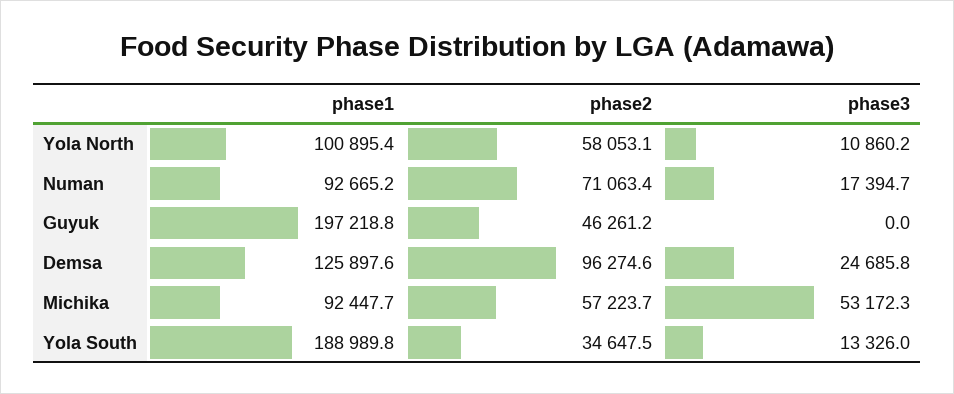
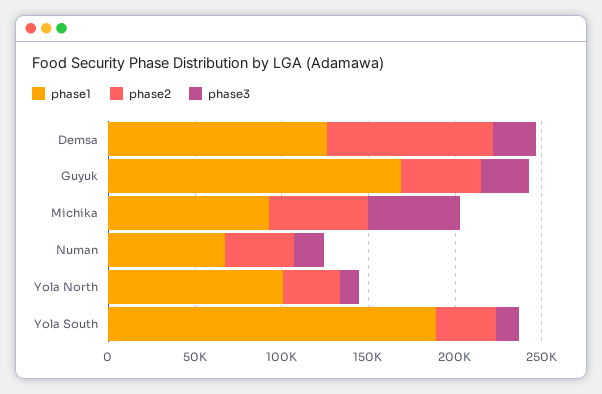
phase2, Yola North: 58053.1 -> 30000
phase1, Numan: 92665.2 -> 70000
phase2, Numan: 71063.4 -> 40000
phase1, Guyuk: 197218.8 -> 170000
phase3, Guyuk: 0 -> 30000

